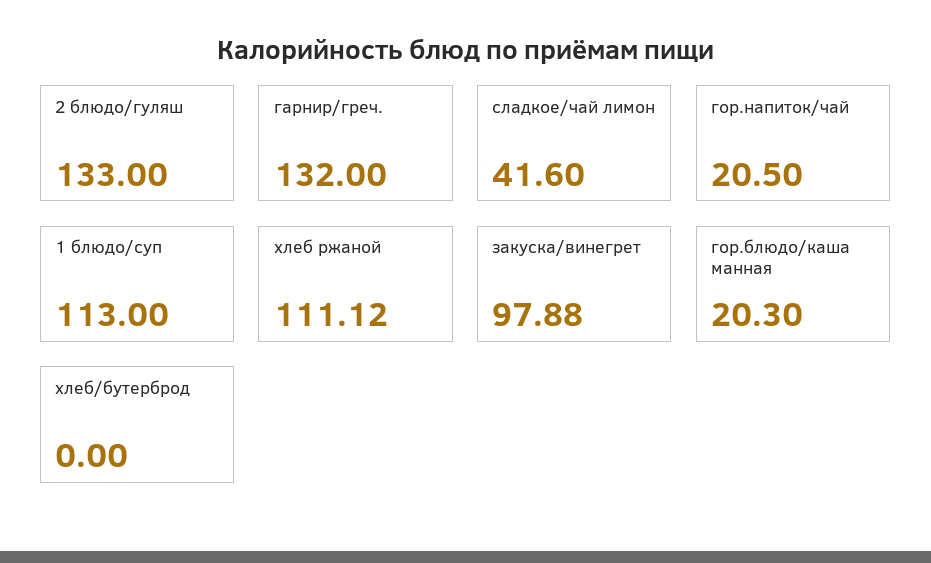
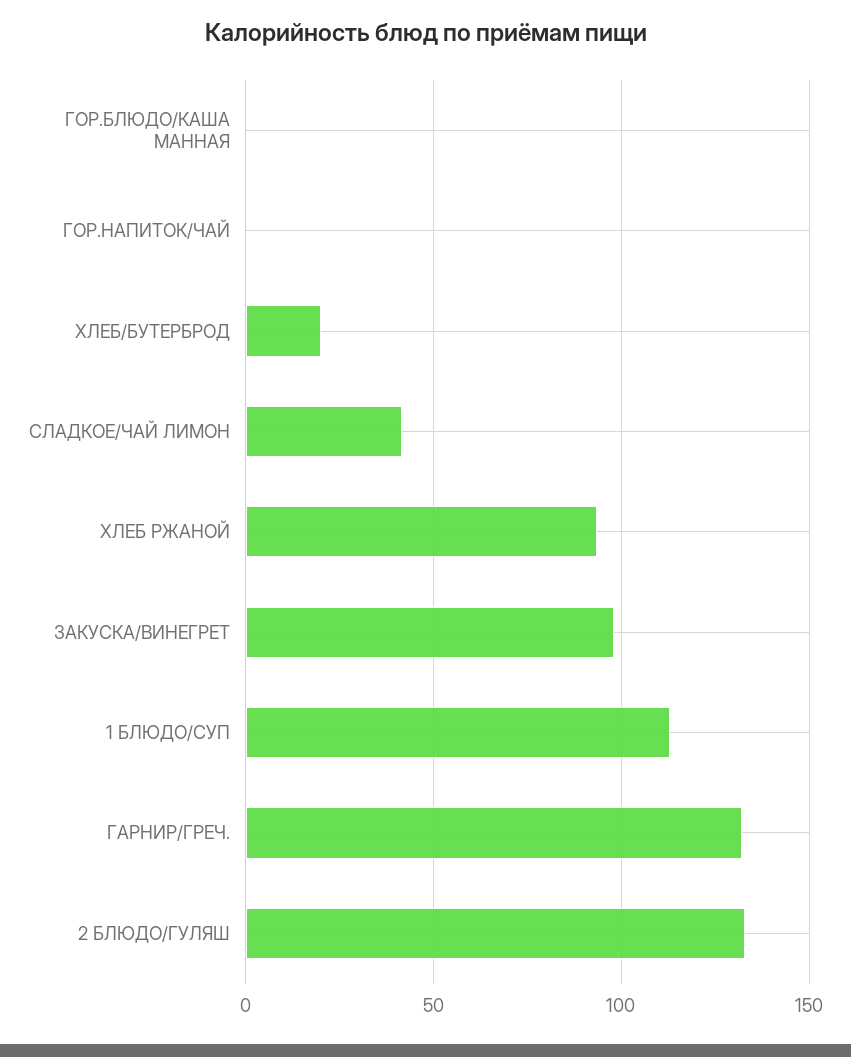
гор.напиток/чай: 20.5 -> 0
хлеб ржаной: 111.12 -> 95
гор.блюдо/каша манная: 20.3 -> 0
хлеб/бутерброд: 0 -> 20

